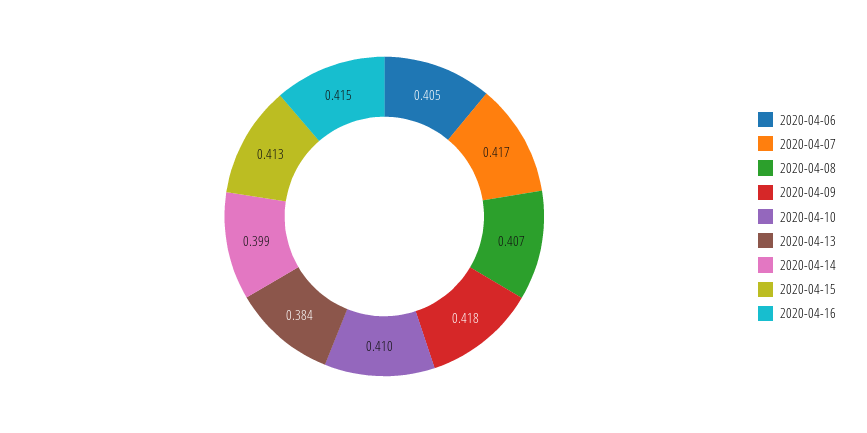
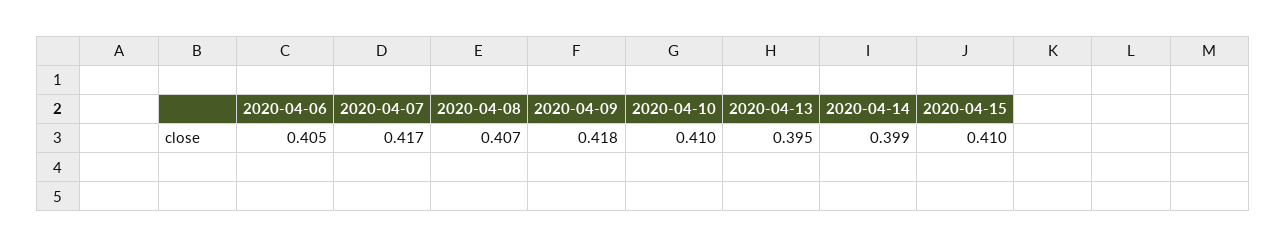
2020-04-13: 0.384 -> 0.395
2020-04-15: 0.413 -> 0.41
2020-04-16: 0.415 -> none

